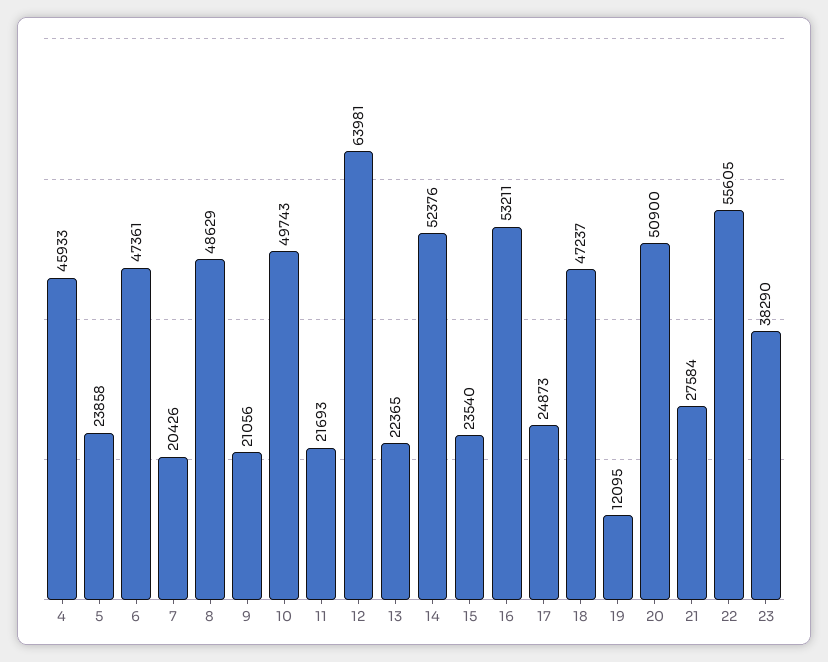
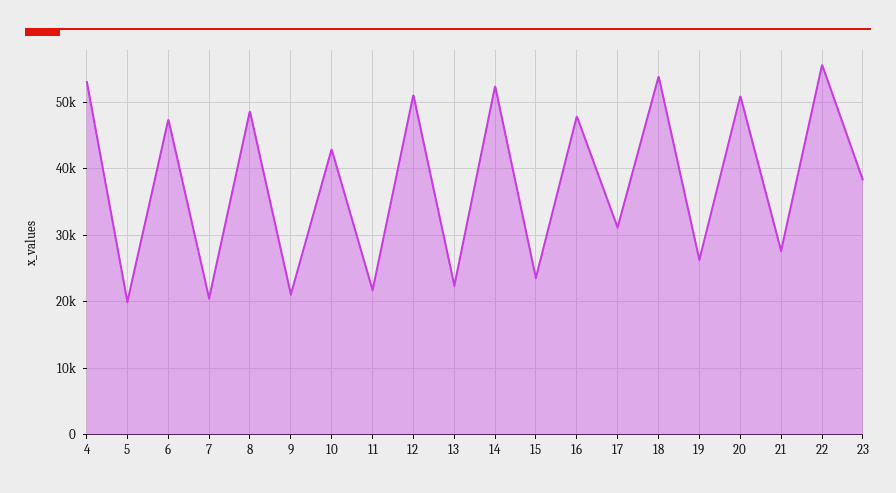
4: 45933 -> 53000
5: 23858 -> 20000
10: 49743 -> 43000
12: 63981 -> 51000
16: 53211 -> 48000
17: 24873 -> 31000
18: 47237 -> 54000
19: 12095 -> 26000

